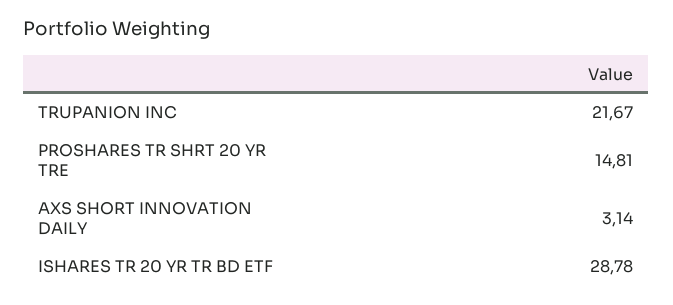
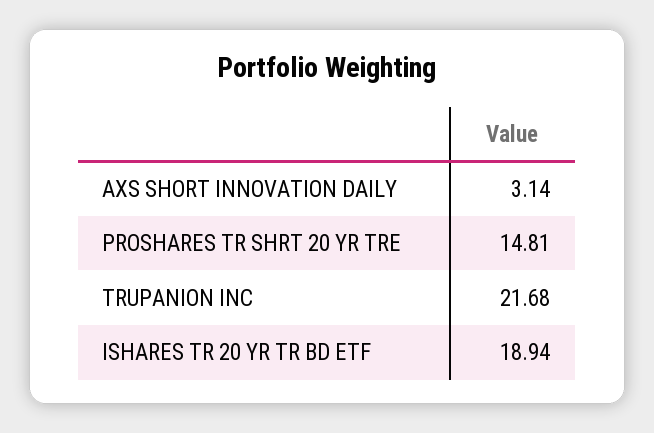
TRUPANION INC: 21.67 -> 21.68
ISHARES TR 20 YR TR BD ETF: 28.78 -> 18.94

